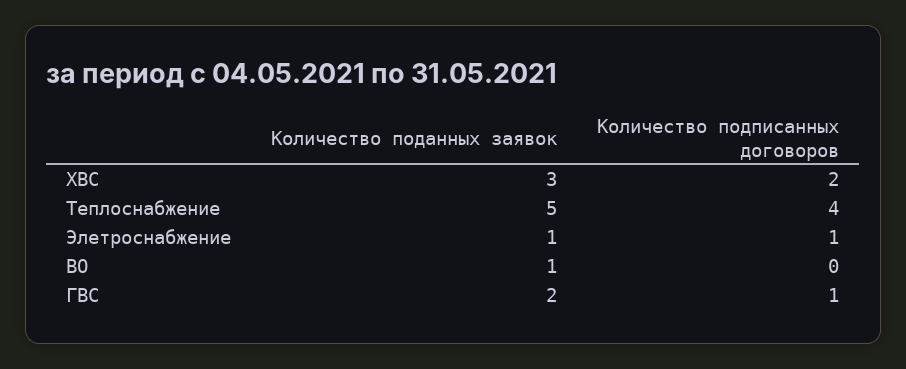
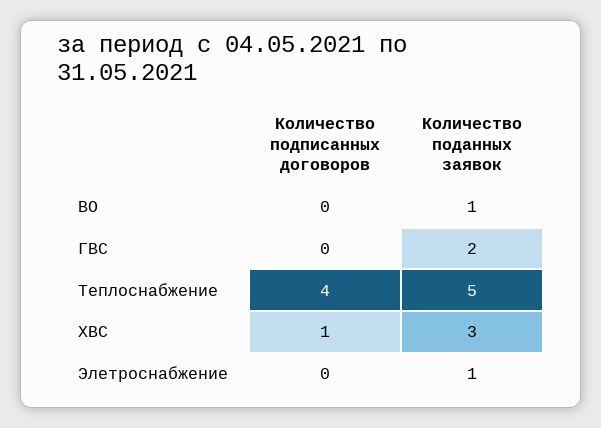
Количество подписанных договоров, ХВС: 2 -> 1
Количество подписанных договоров, Элетроснабжение: 1 -> 0
Количество подписанных договоров, ГВС: 1 -> 0

